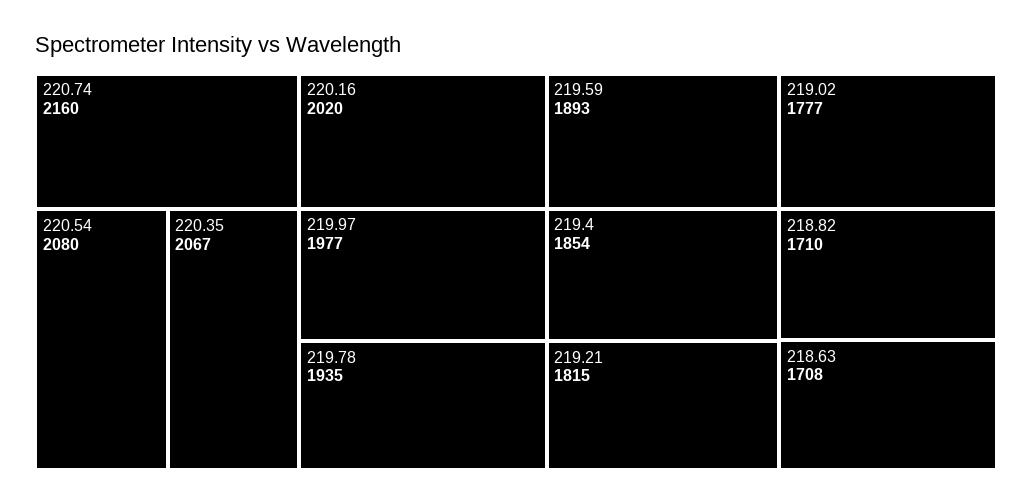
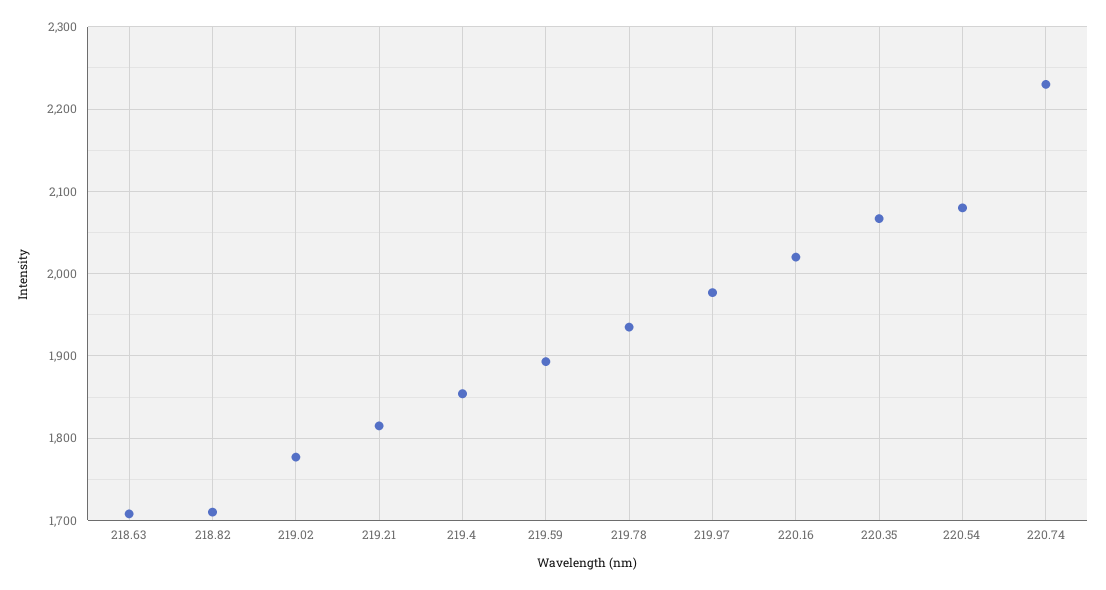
220.74: 2160 -> 2230

